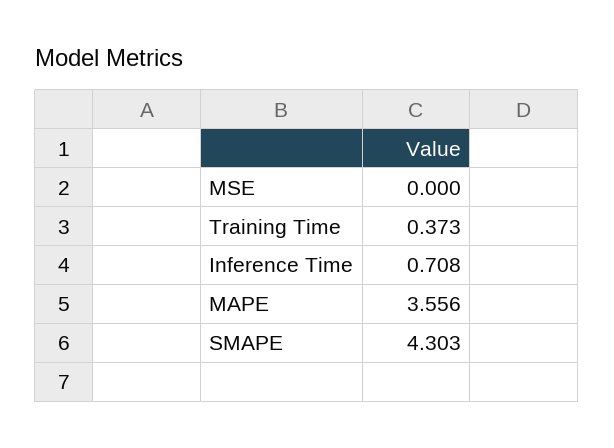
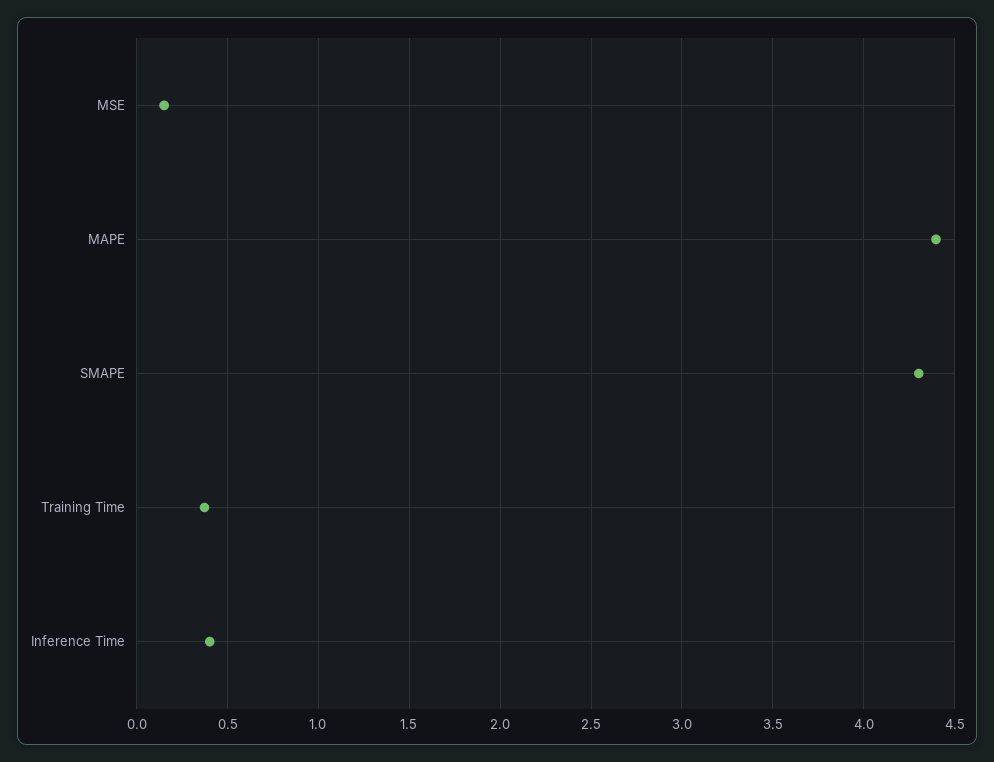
MSE: 0 -> 0.15
Inference Time: 0.708 -> 0.4
MAPE: 3.556 -> 4.4

